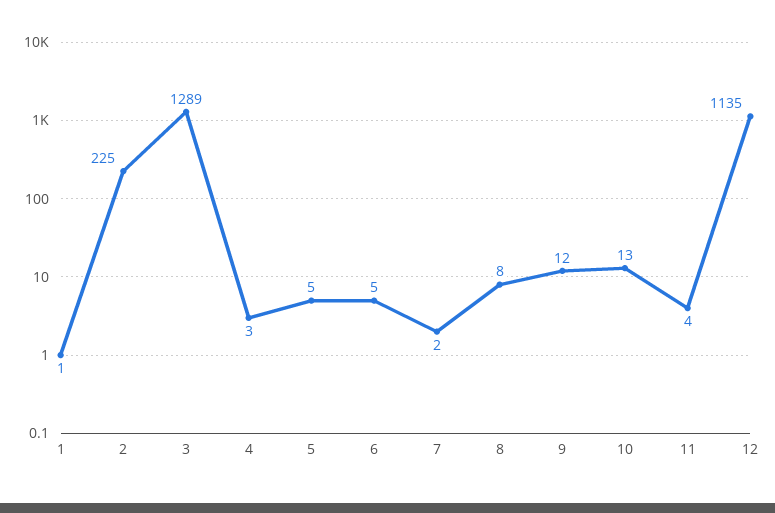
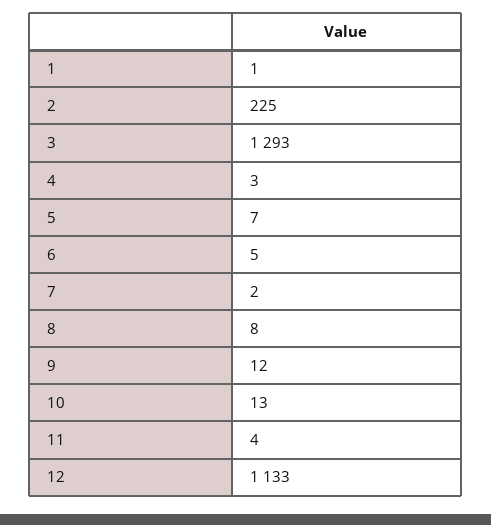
3: 1289 -> 1293
5: 5 -> 7
12: 1135 -> 1133

